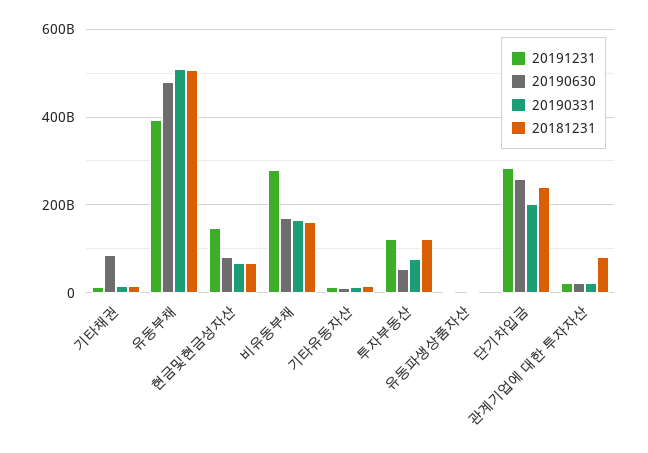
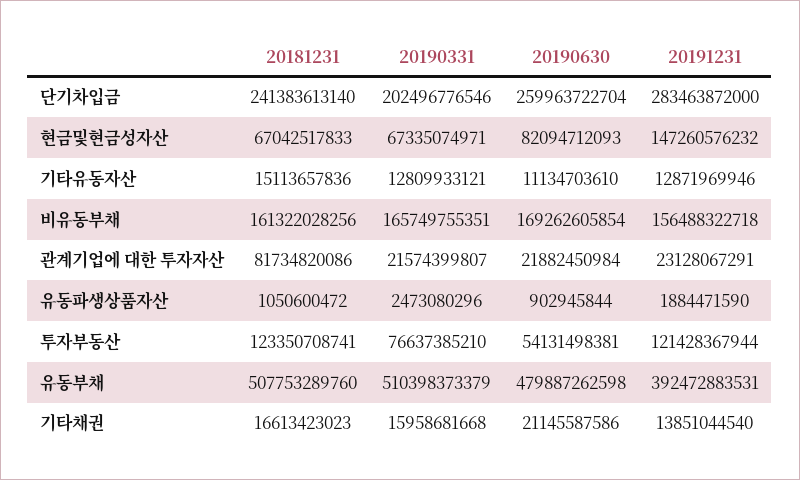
20190630, 기타채권: 80000000000 -> 21145587586
20191231, 비유동부채: 280000000000 -> 156488322718

